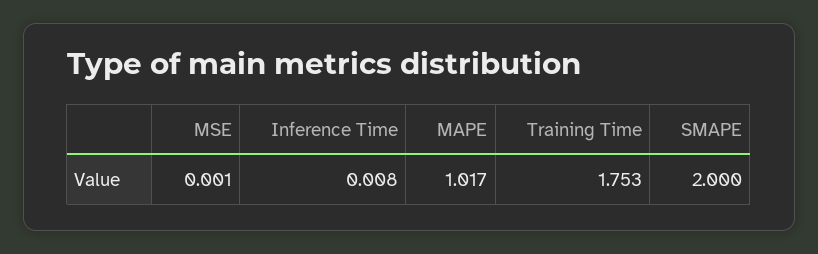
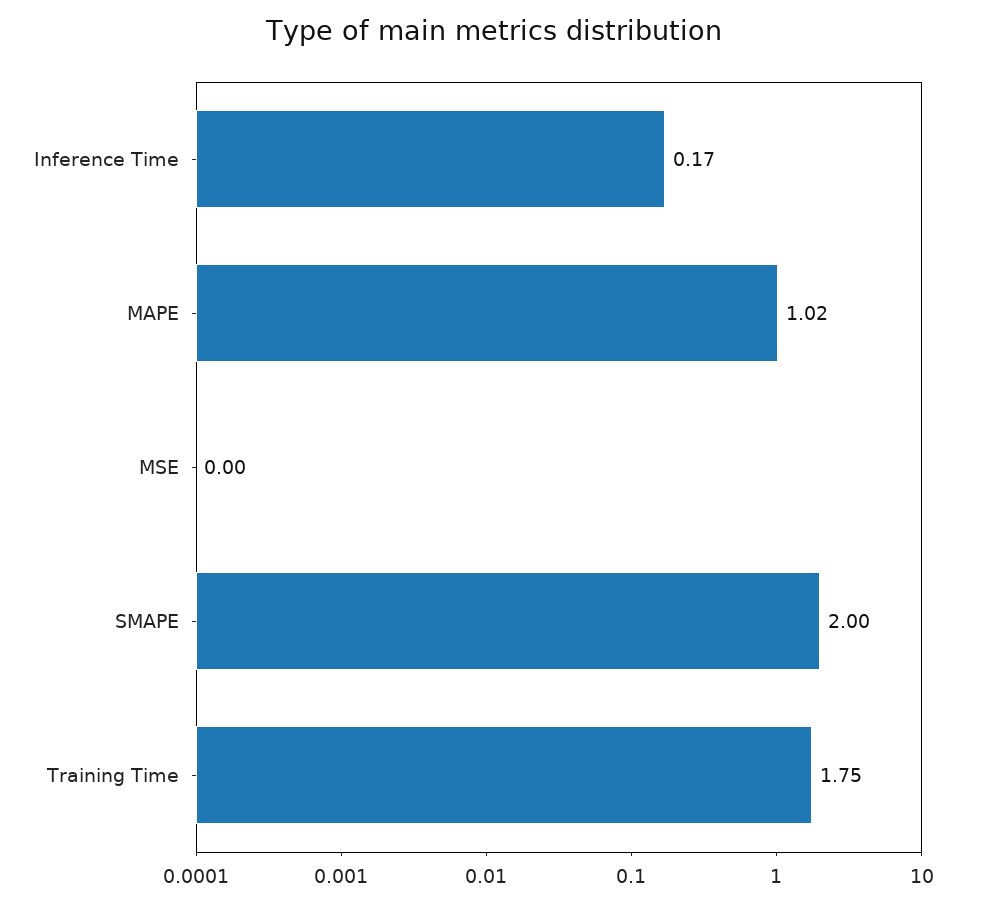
Inference Time: 0.008 -> 0.17

